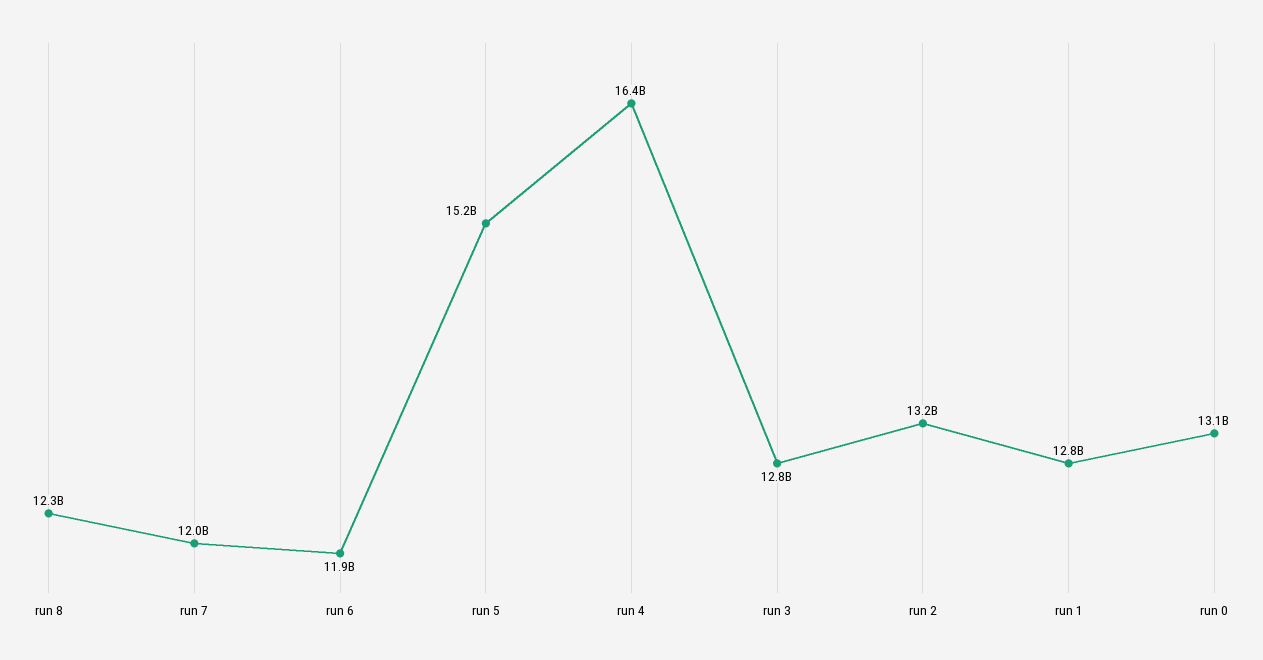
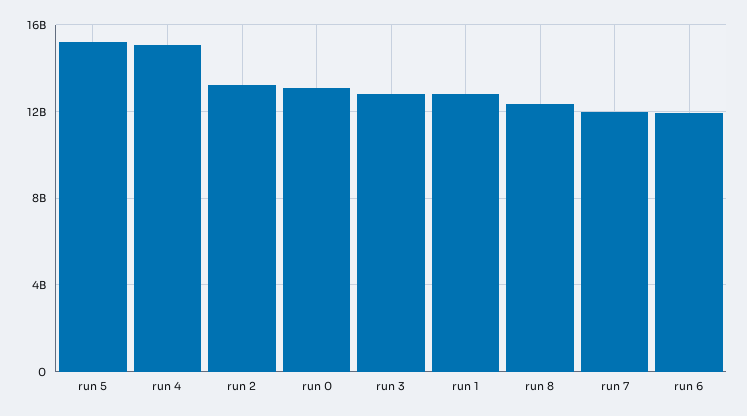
run 4: 16400000000 -> 15000000000

